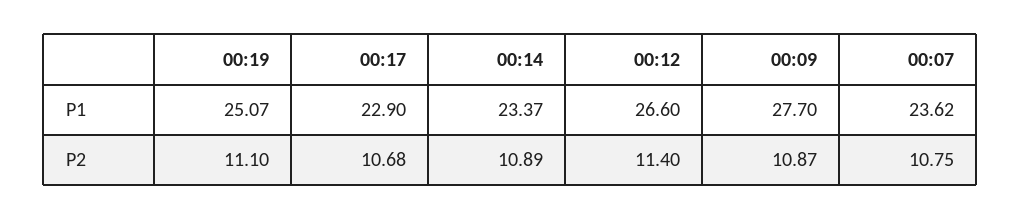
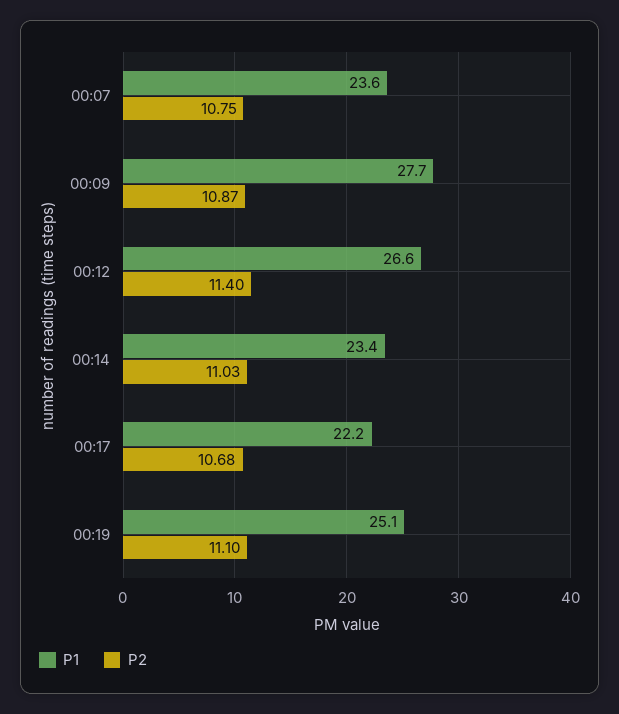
P1, 00:17: 22.9 -> 22.2
P2, 00:14: 10.89 -> 11.03

